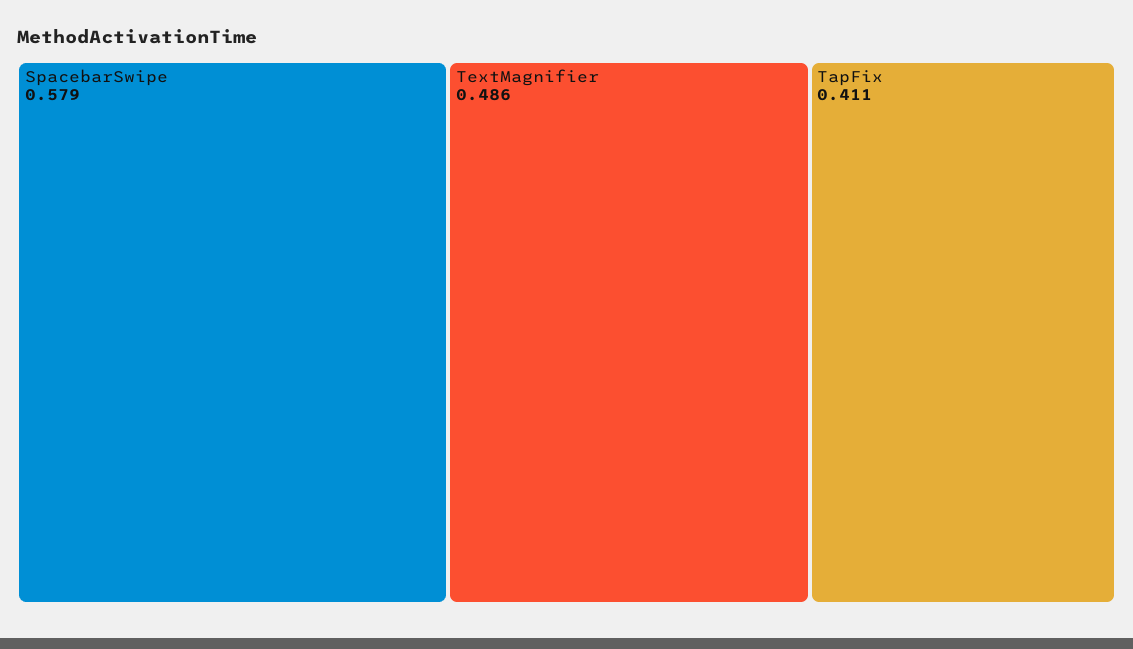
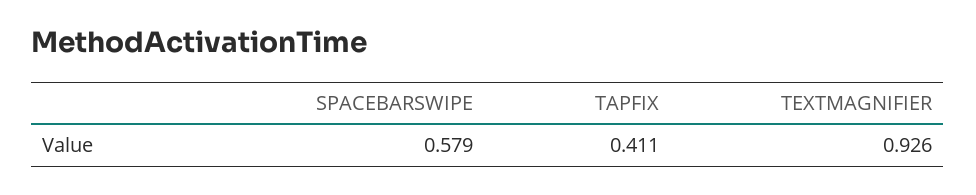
TextMagnifier: 0.486 -> 0.926

